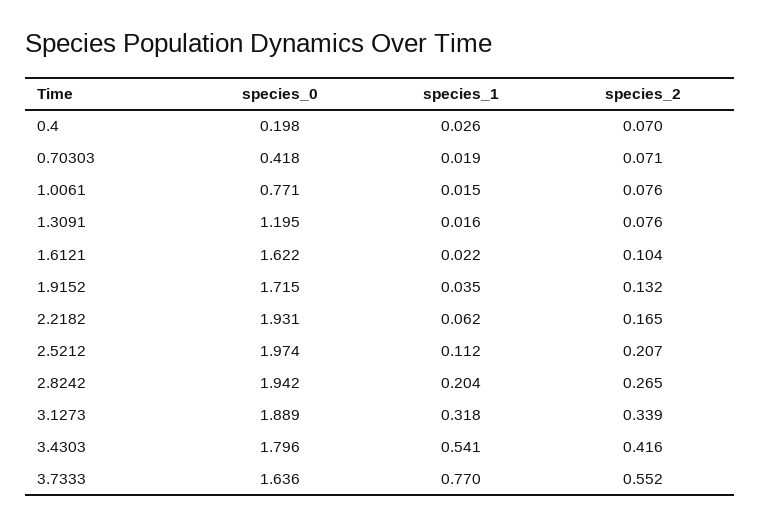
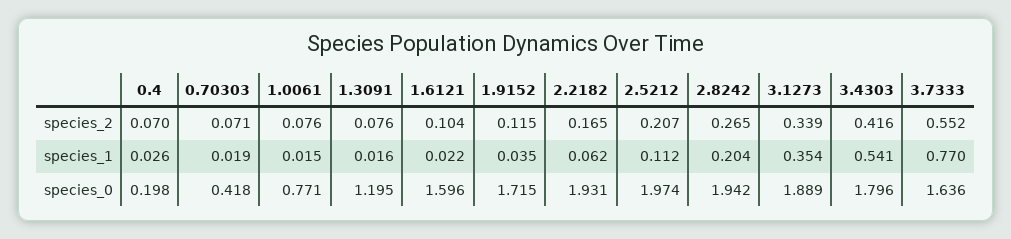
species_0, 1.6121: 1.622 -> 1.596
species_2, 1.9152: 0.132 -> 0.115
species_1, 3.1273: 0.318 -> 0.354

